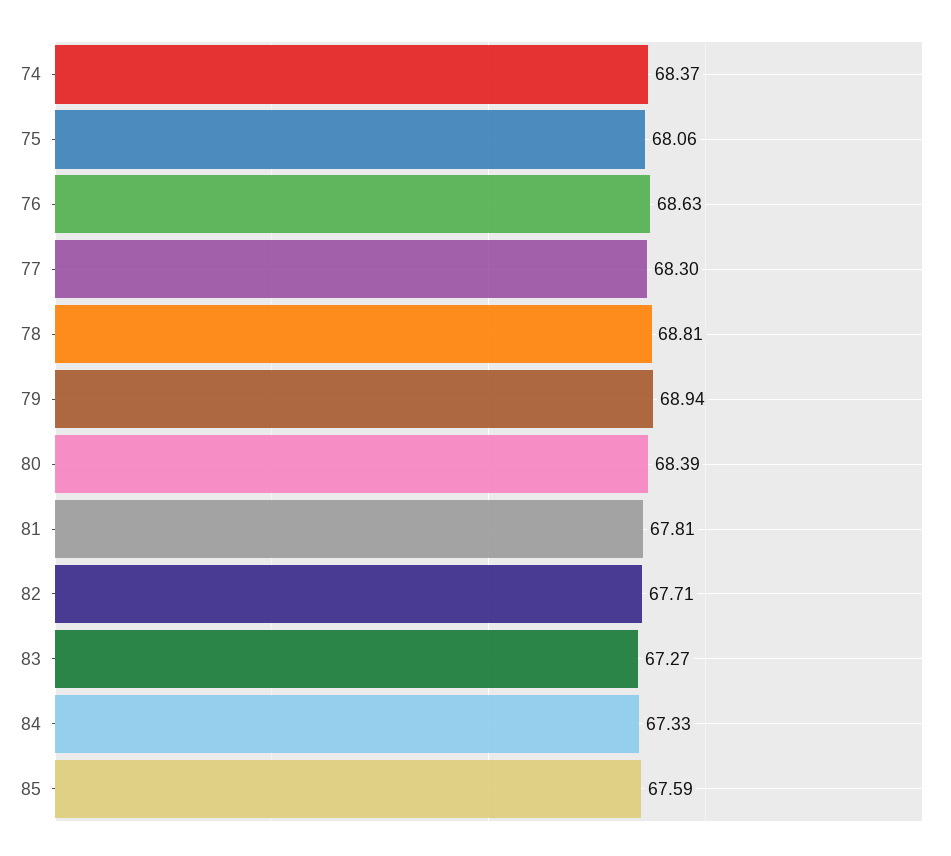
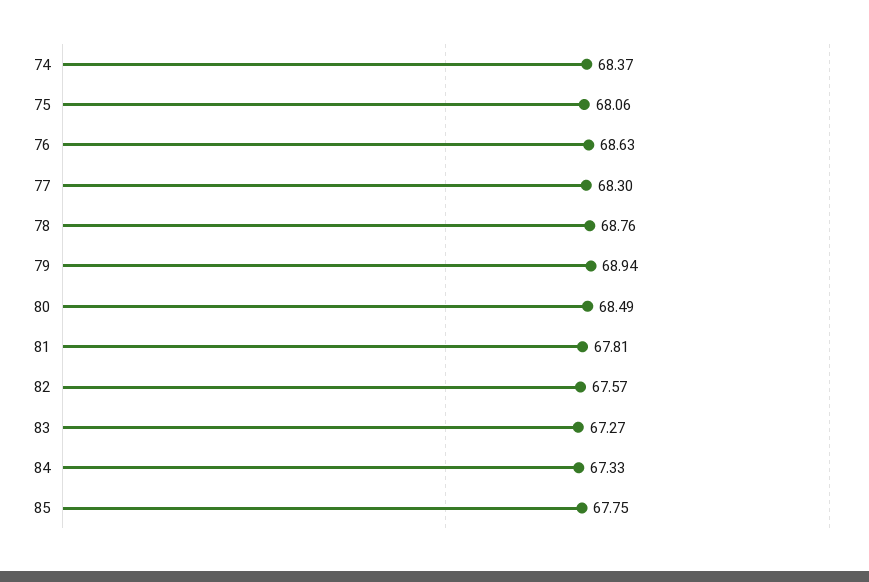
78: 68.81 -> 68.76
80: 68.39 -> 68.49
82: 67.71 -> 67.57
85: 67.59 -> 67.75

